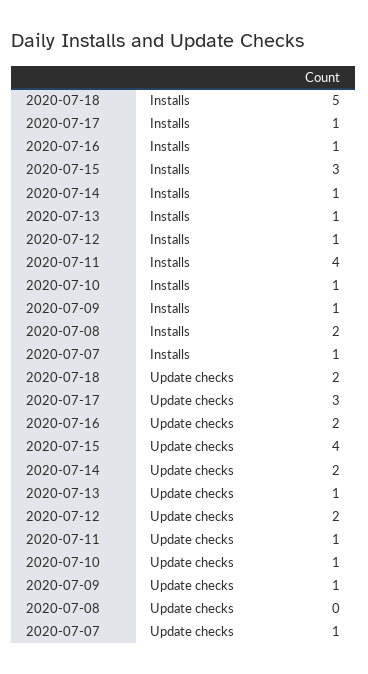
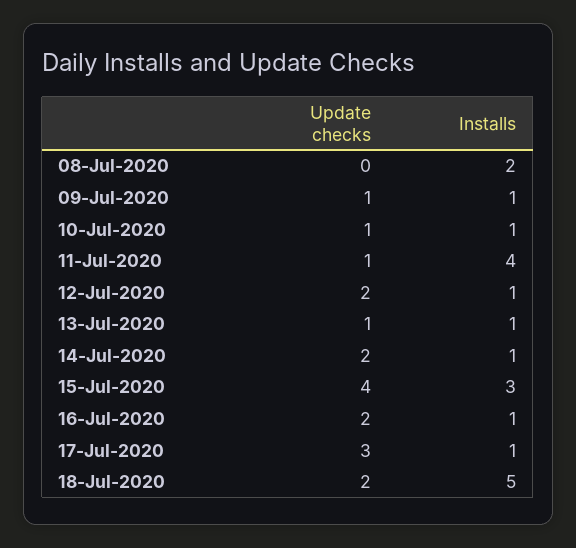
2020-07-07, Installs: 1 -> none
2020-07-07, Update checks: 1 -> none

